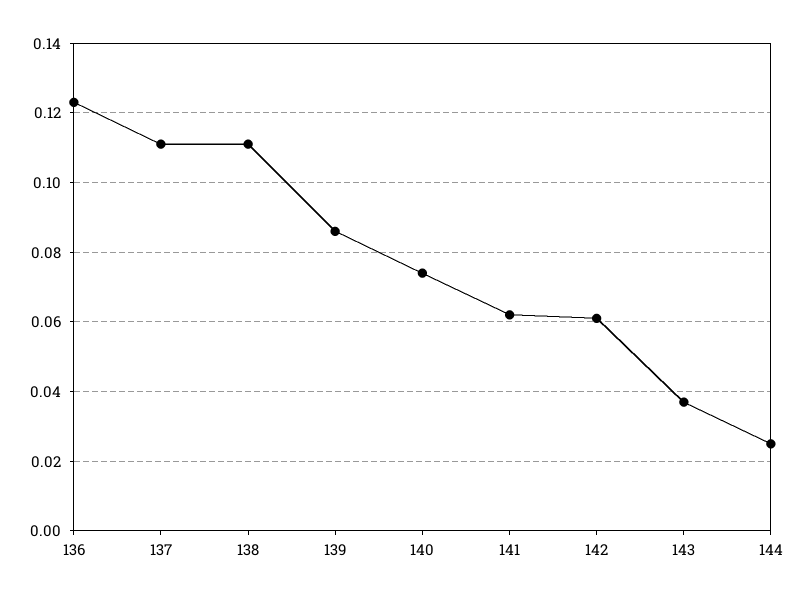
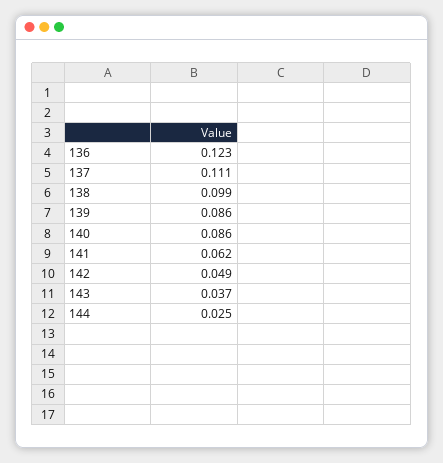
138: 0.11 -> 0.099
140: 0.075 -> 0.086
142: 0.06 -> 0.049

